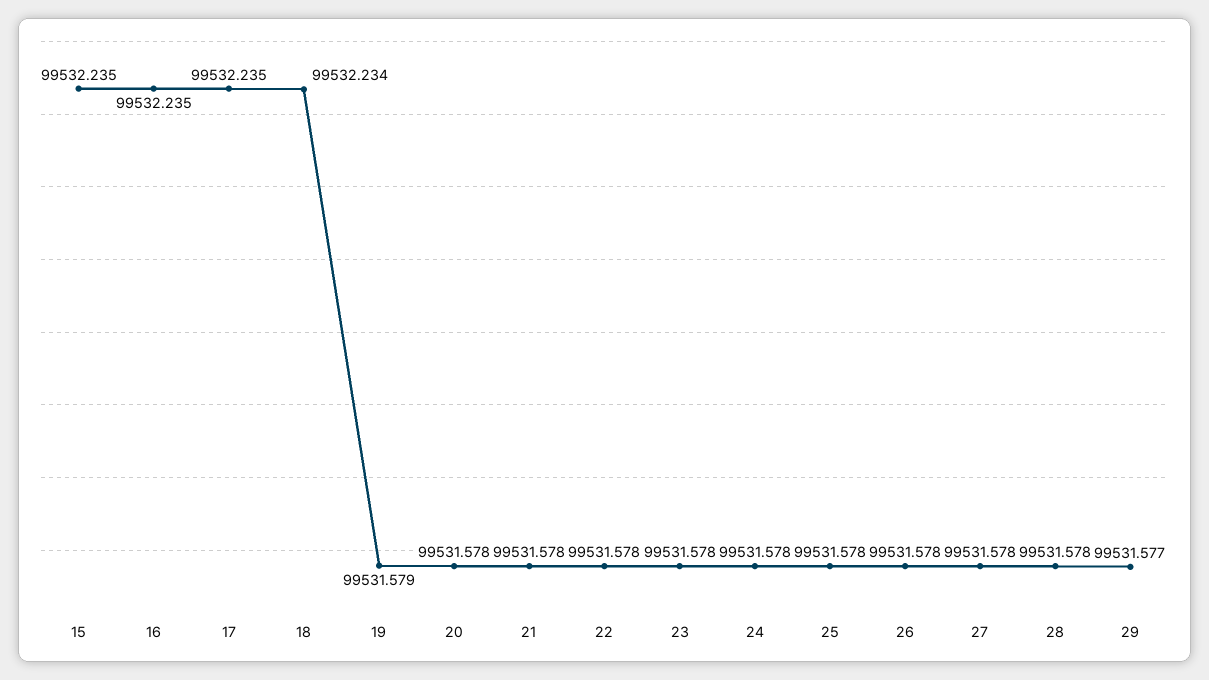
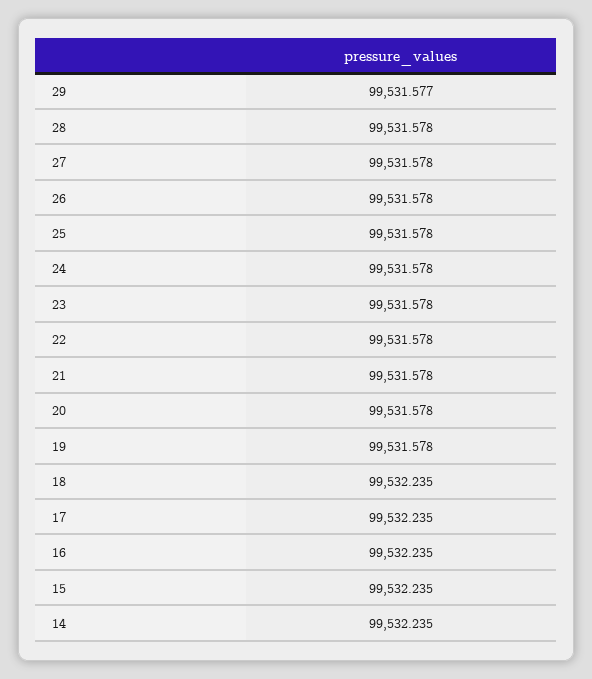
18: 99532.234 -> 99532.235
19: 99531.579 -> 99531.578
14: none -> 99532.235

